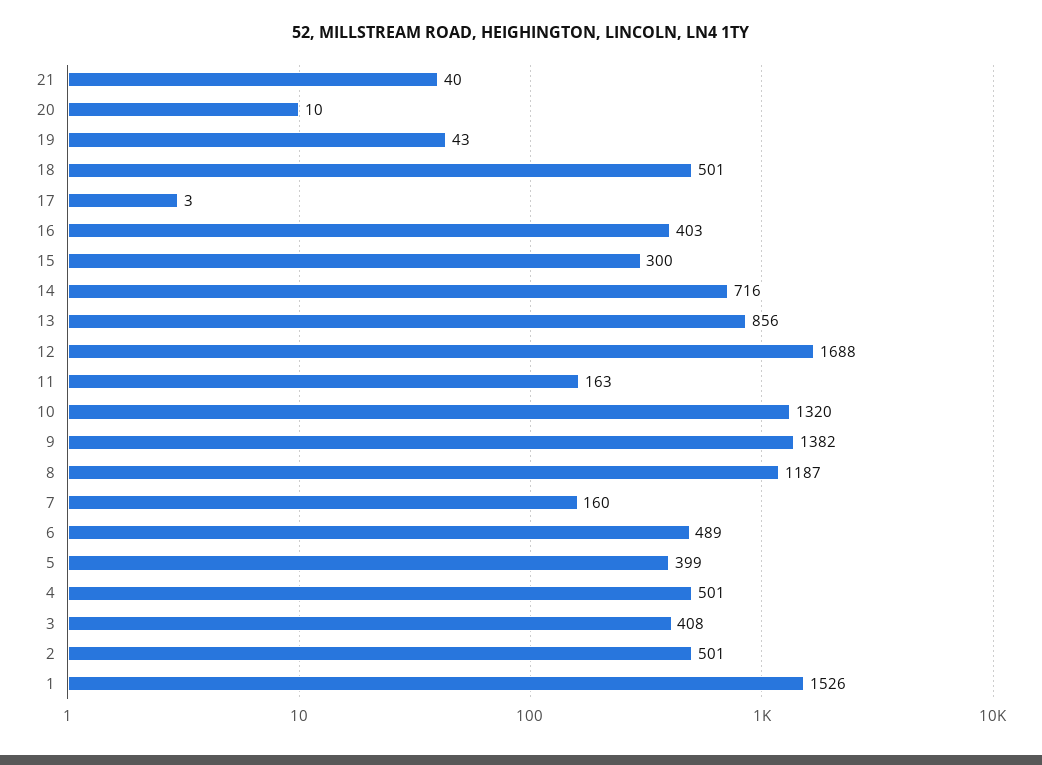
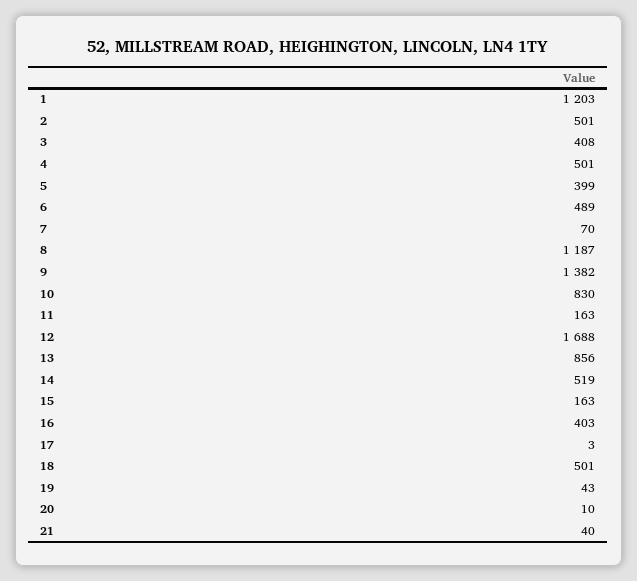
15: 300 -> 163
14: 716 -> 519
10: 1320 -> 830
7: 160 -> 70
1: 1526 -> 1203

